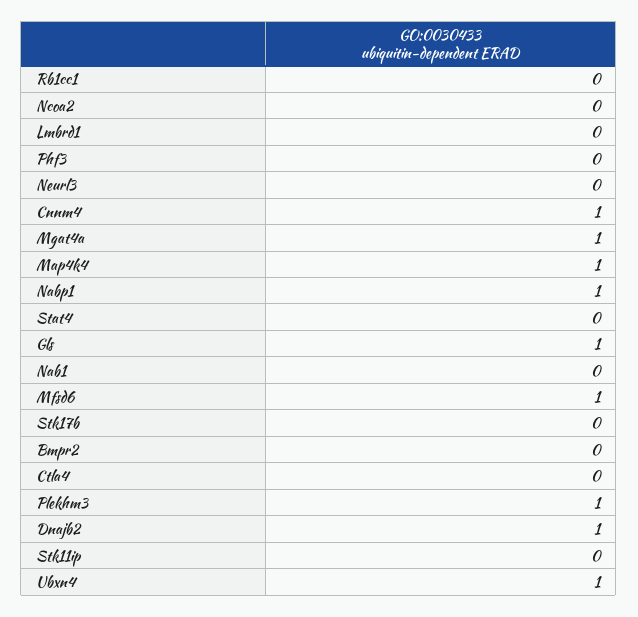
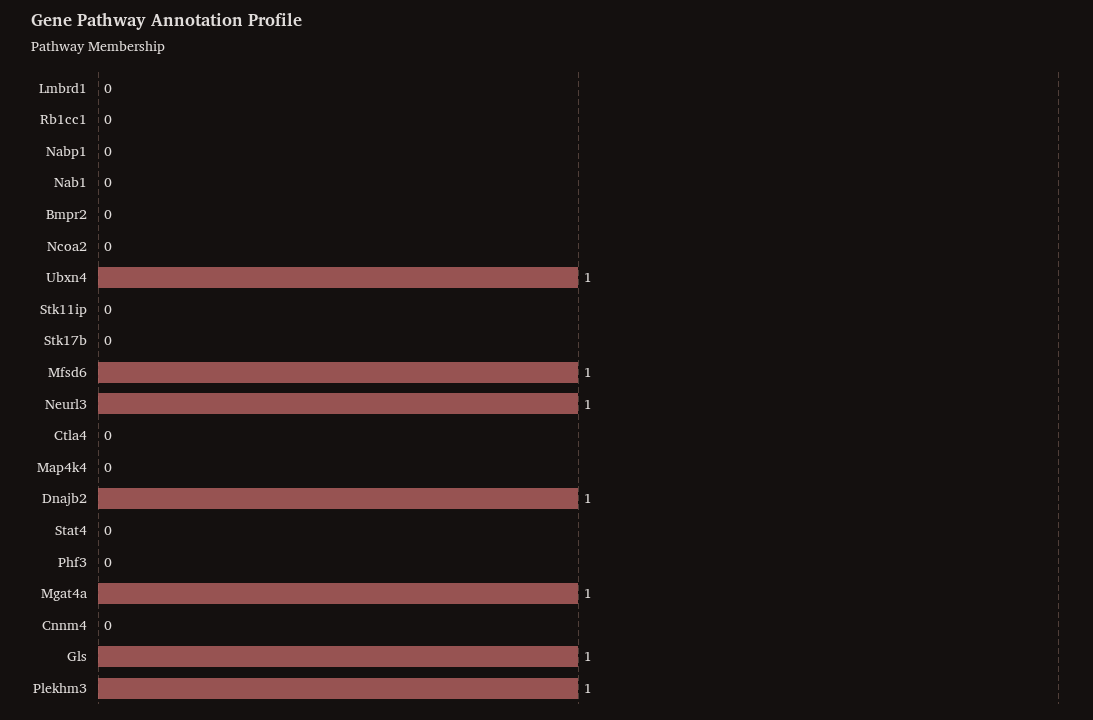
Neurl3: 0 -> 1
Cnnm4: 1 -> 0
Map4k4: 1 -> 0
Nabp1: 1 -> 0

